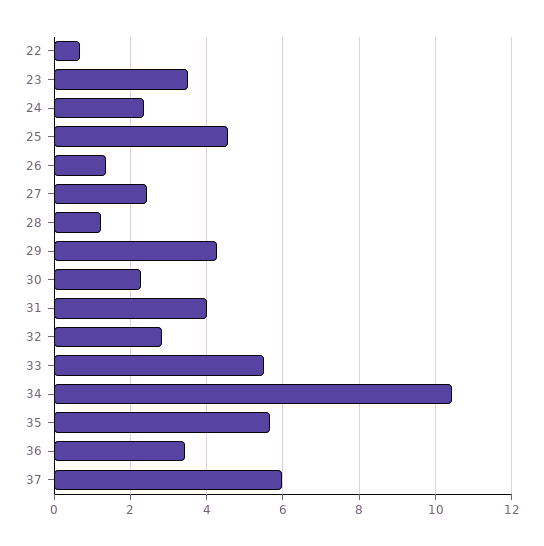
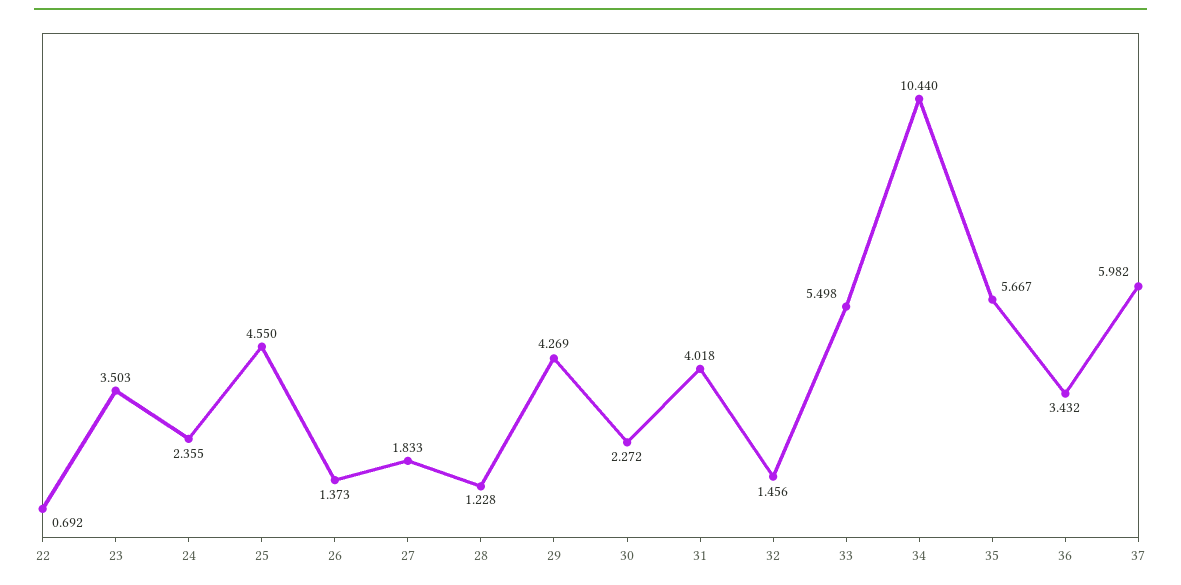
27: 2.4 -> 1.833
32: 2.8 -> 1.456

